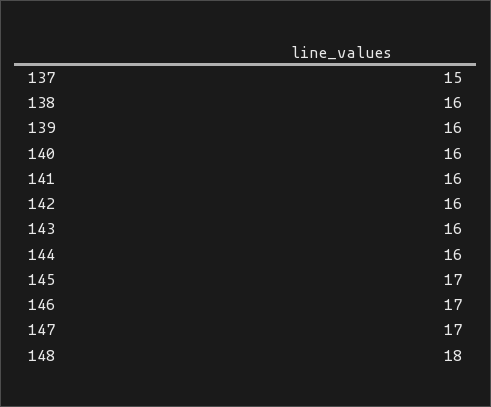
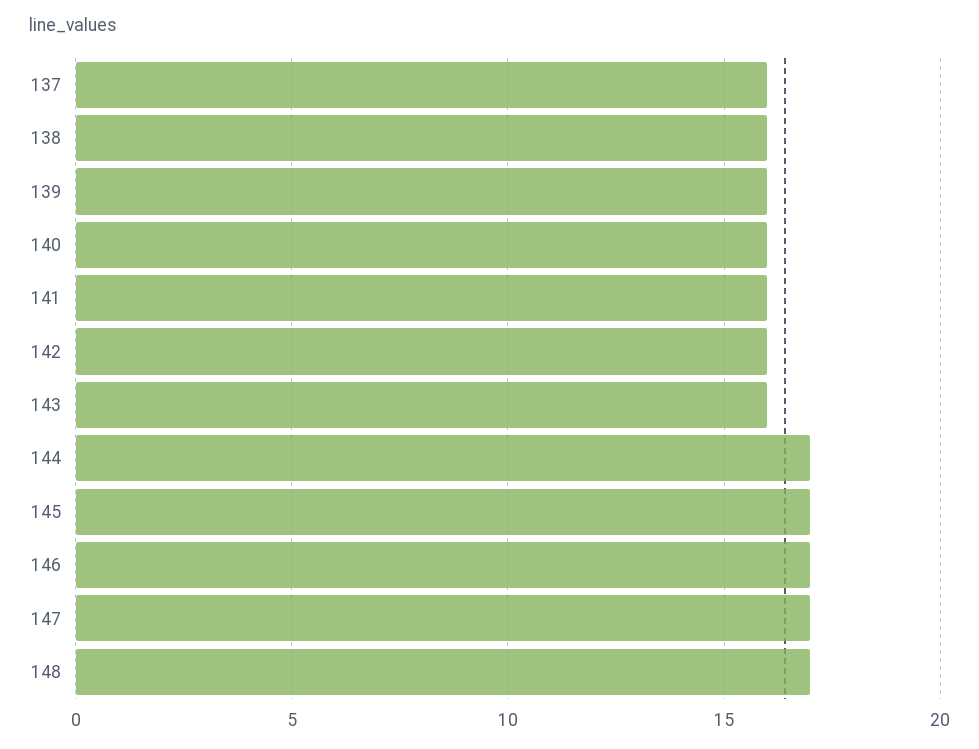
137: 15 -> 16
144: 16 -> 17
148: 18 -> 17

